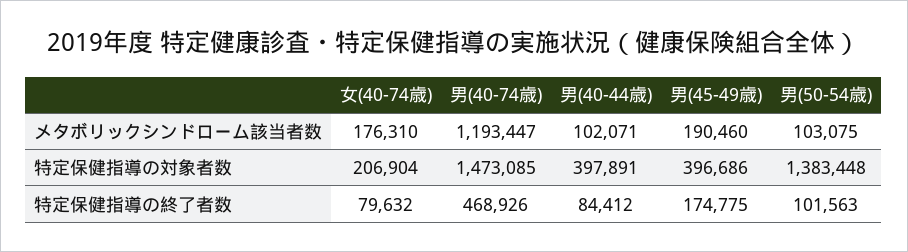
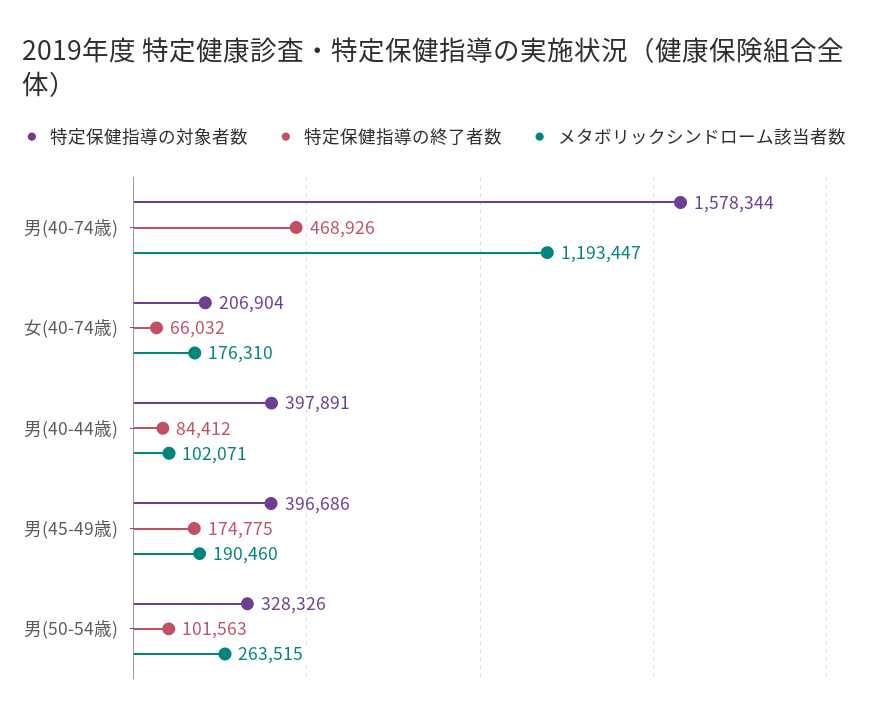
メタボリックシンドローム該当者数, 男(50-54歳): 103075 -> 263515
特定保健指導の対象者数, 男(40-74歳): 1473085 -> 1578344
特定保健指導の対象者数, 男(50-54歳): 1383448 -> 328326
特定保健指導の終了者数, 女(40-74歳): 79632 -> 66032

